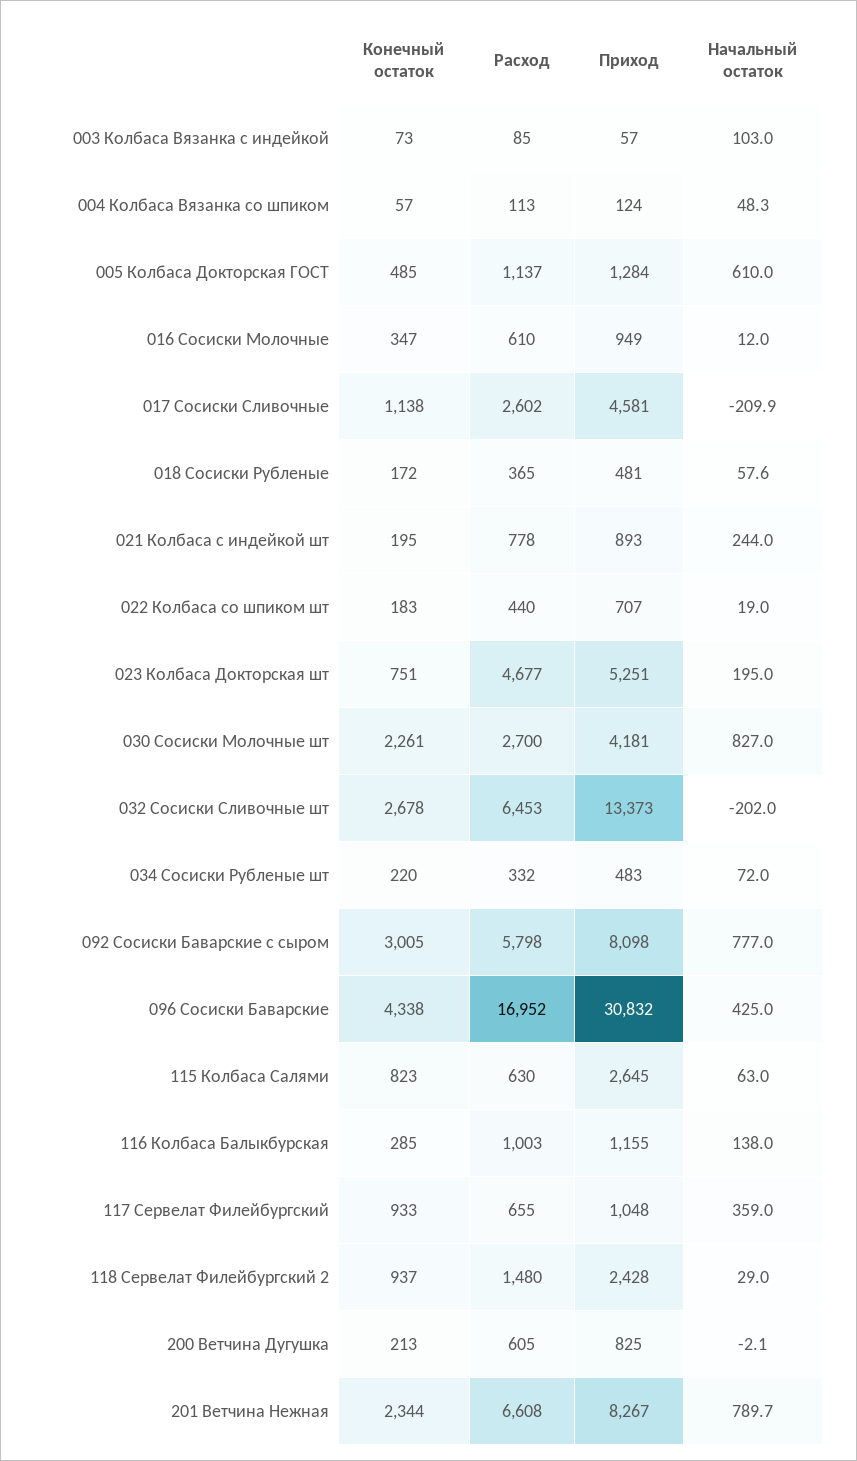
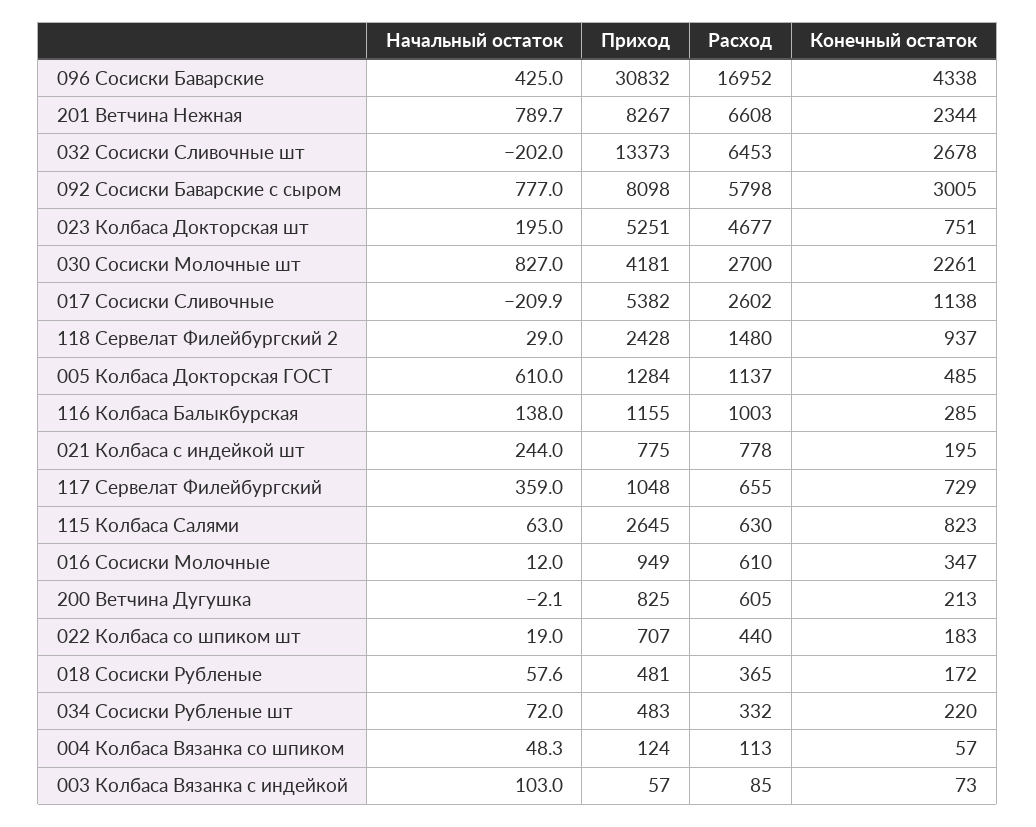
Приход, 017 Сосиски Сливочные: 4581 -> 5382
Приход, 021 Колбаса с индейкой шт: 893 -> 775
Конечный остаток, 117 Сервелат Филейбургский: 933 -> 729

